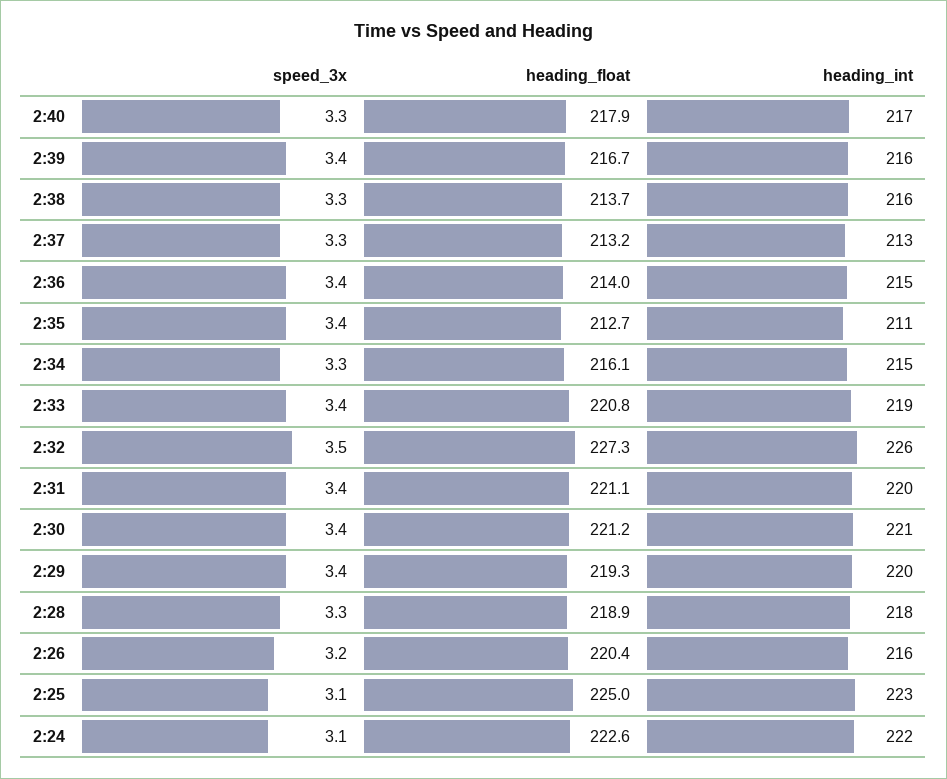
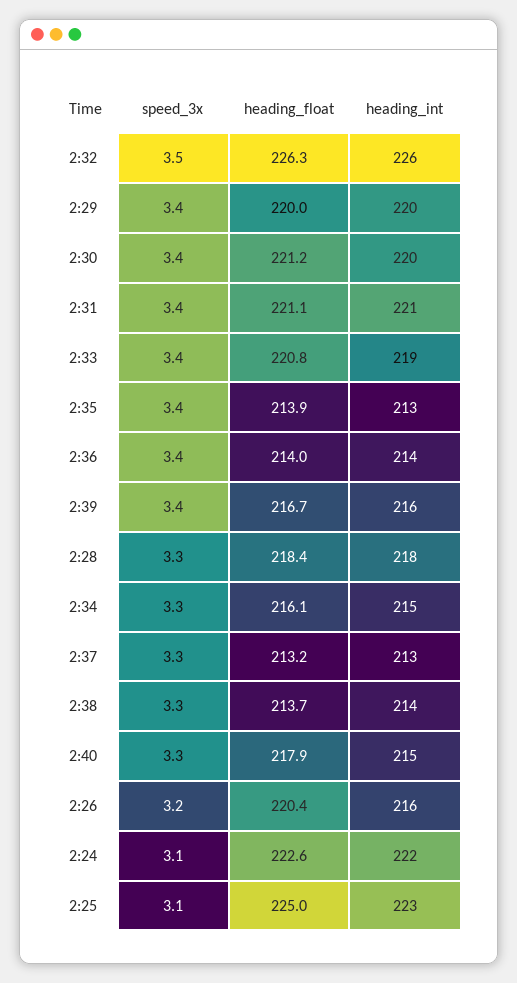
heading_int, 2:40: 217 -> 215
heading_int, 2:38: 216 -> 214
heading_int, 2:36: 215 -> 214
heading_float, 2:35: 212.7 -> 213.9
heading_int, 2:35: 211 -> 213
heading_float, 2:32: 227.3 -> 226.3
heading_int, 2:31: 220 -> 221
heading_int, 2:30: 221 -> 220
heading_float, 2:29: 219.3 -> 220
heading_float, 2:28: 218.9 -> 218.4

